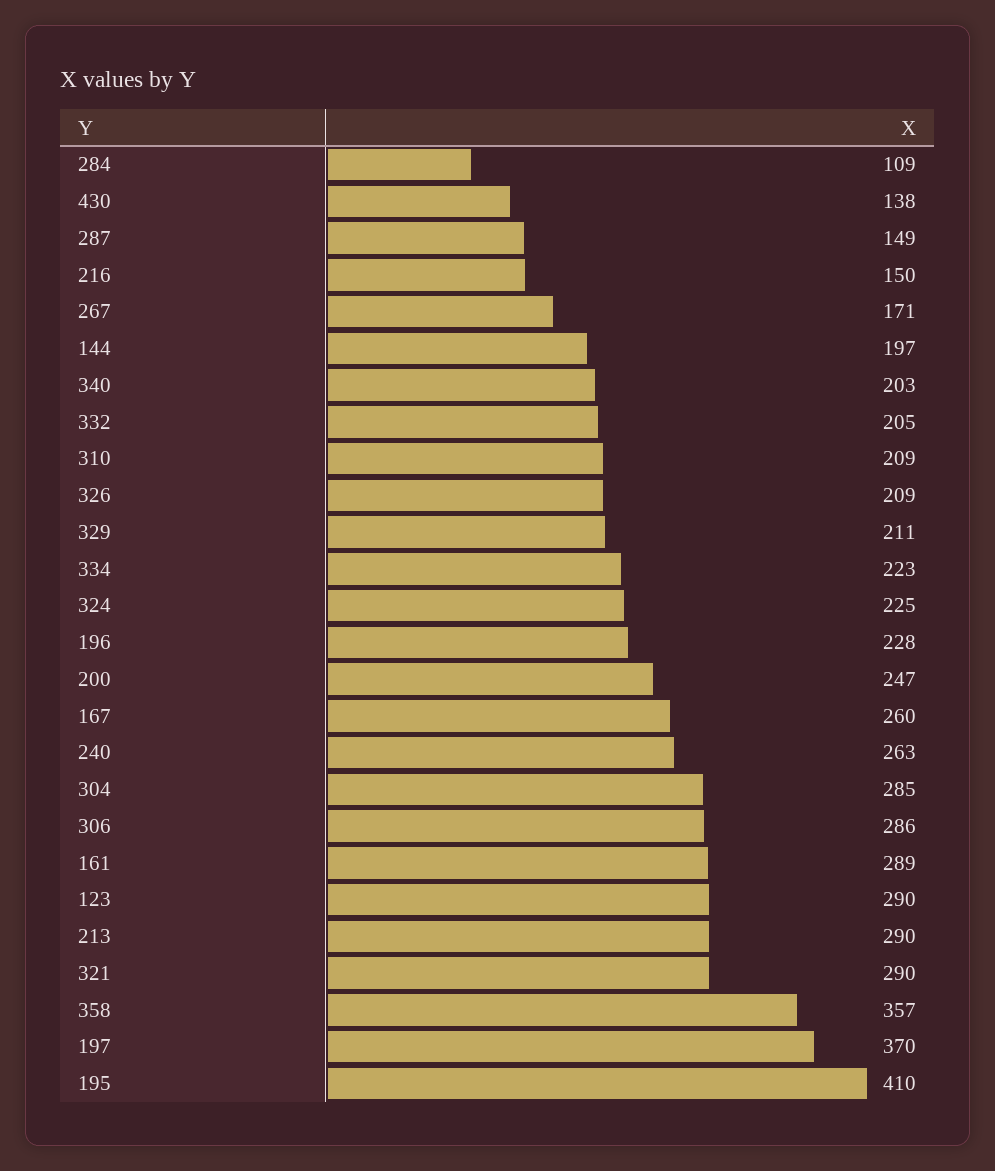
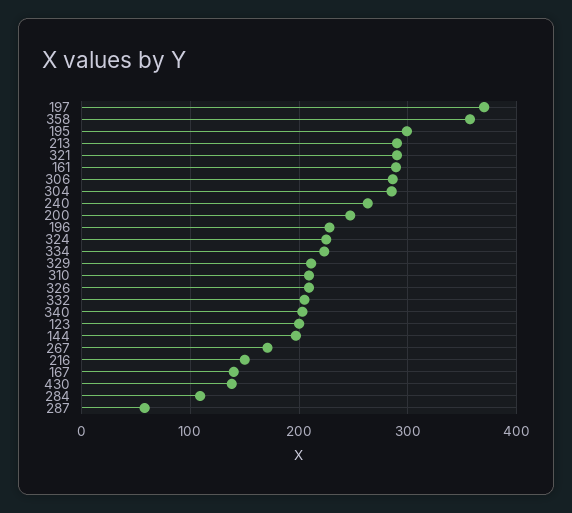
287: 149 -> 60
167: 260 -> 140
123: 290 -> 200
195: 410 -> 300

